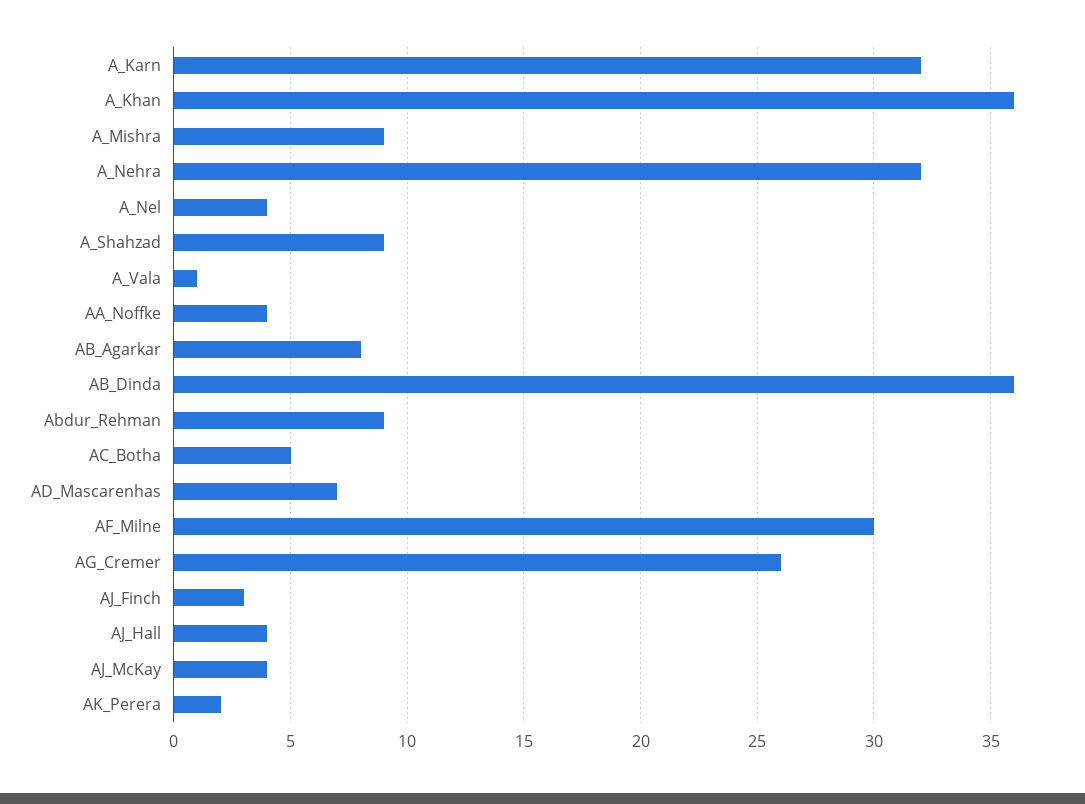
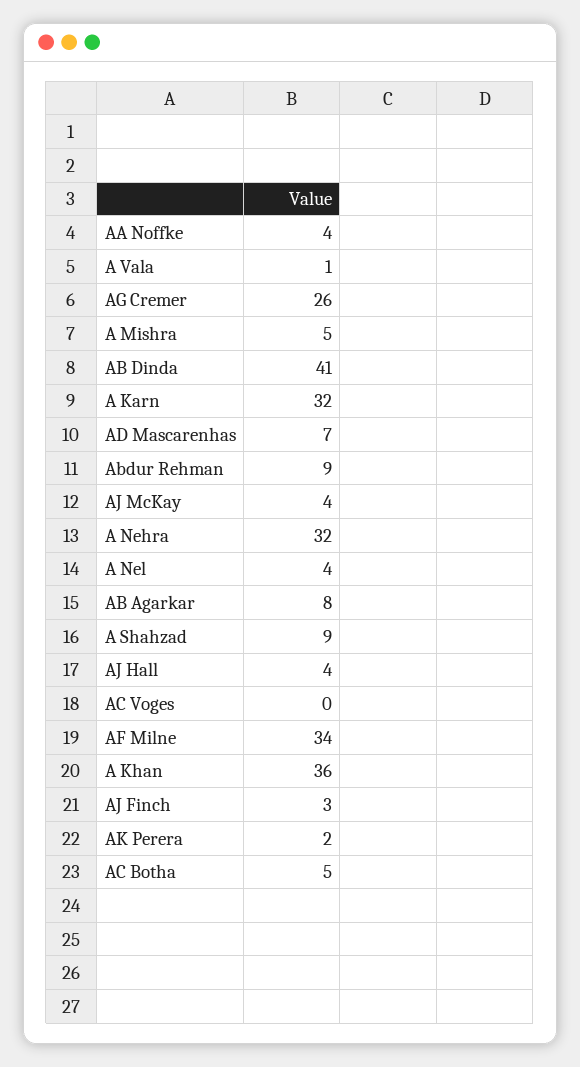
A_Mishra: 9 -> 5
AB_Dinda: 36 -> 41
AF_Milne: 30 -> 34
AC Voges: none -> 0

